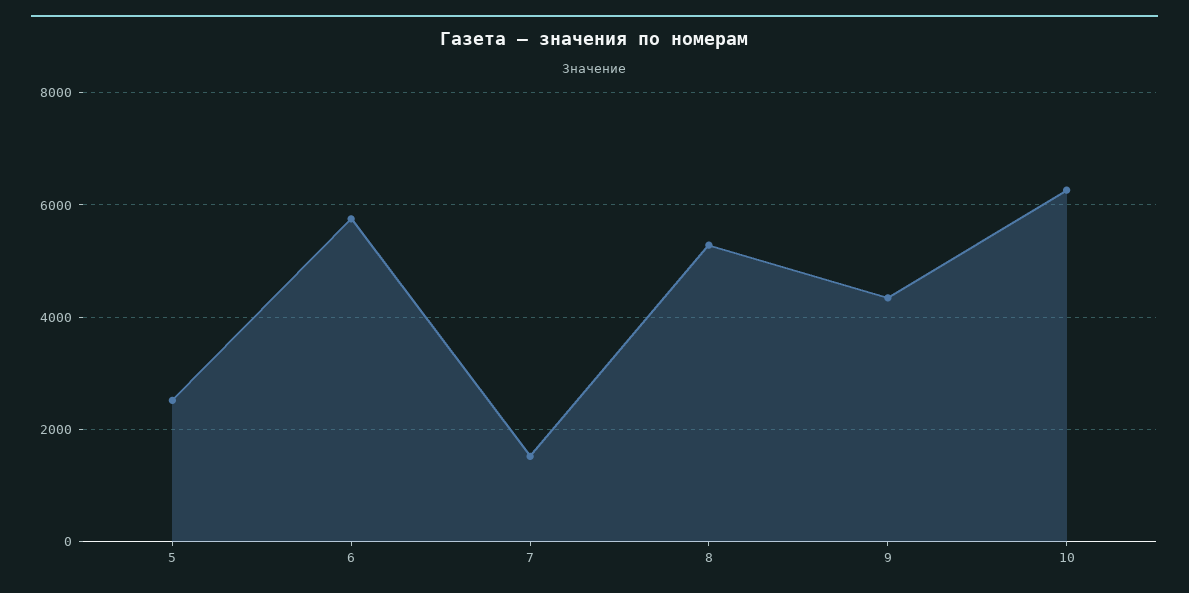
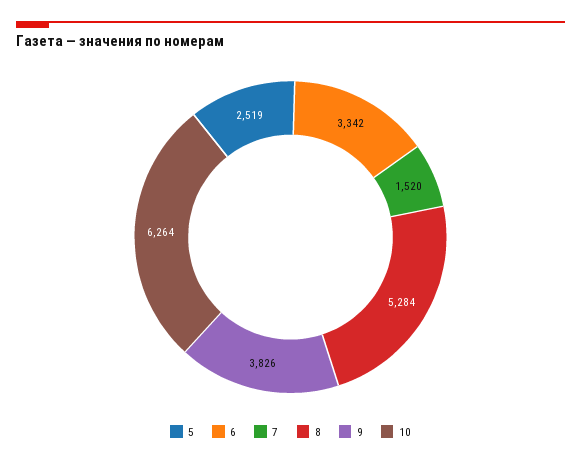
6: 5800 -> 3342
9: 4400 -> 3826

